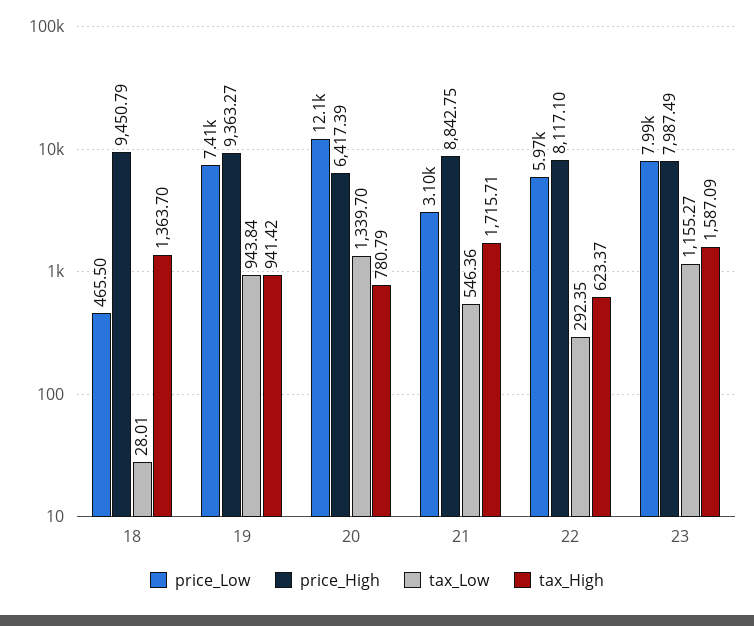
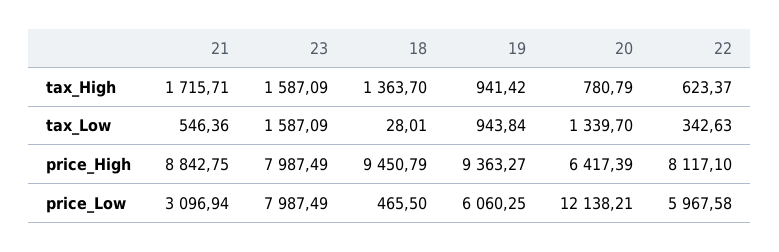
price_Low, 19: 7410 -> 6060.25
tax_Low, 22: 292.35 -> 342.63
tax_Low, 23: 1155.27 -> 1587.09

